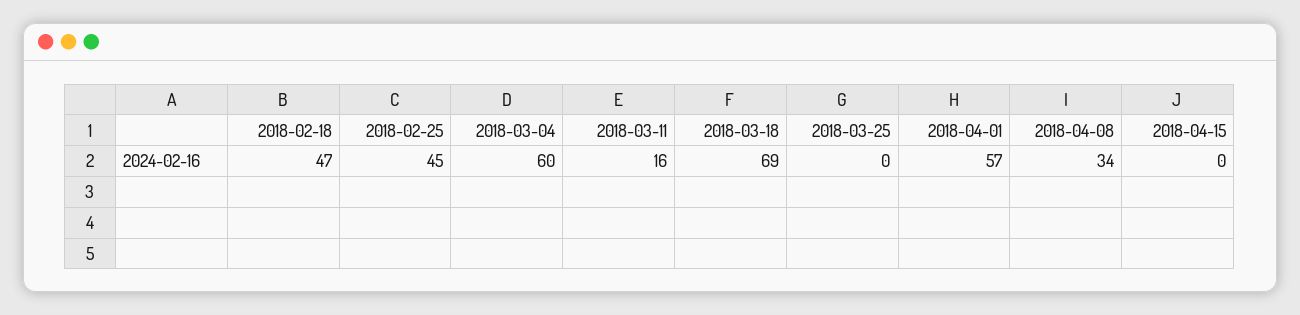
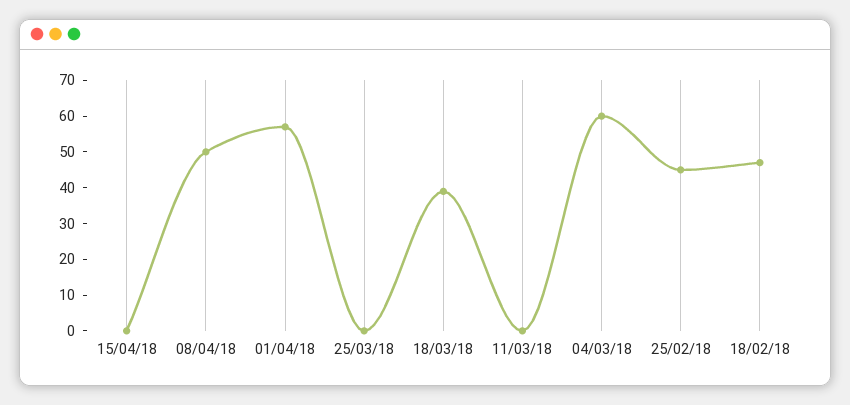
2018-03-11: 16 -> 0
2018-03-18: 69 -> 40
2018-04-08: 34 -> 50

